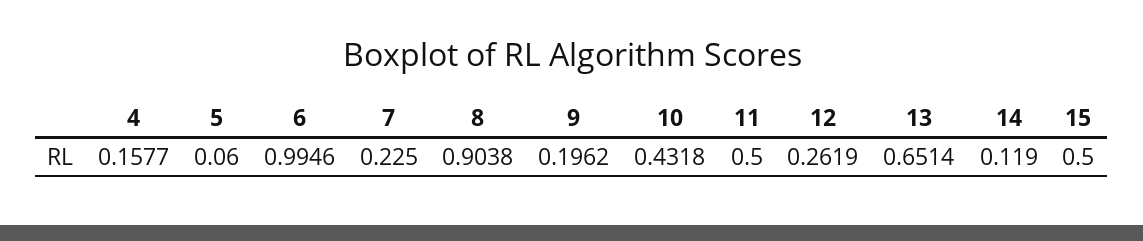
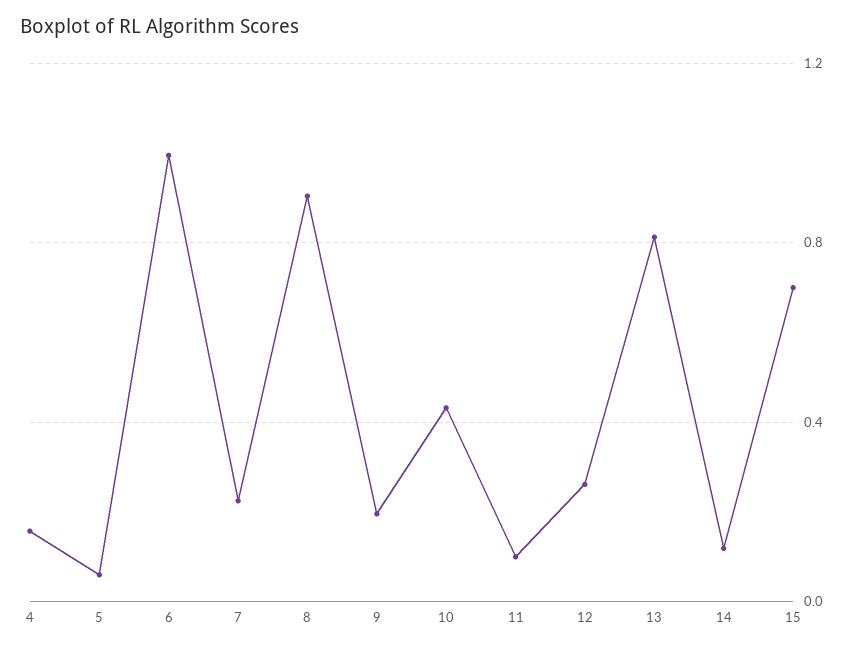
11: 0.5 -> 0.1
13: 0.6514 -> 0.8
15: 0.5 -> 0.7

